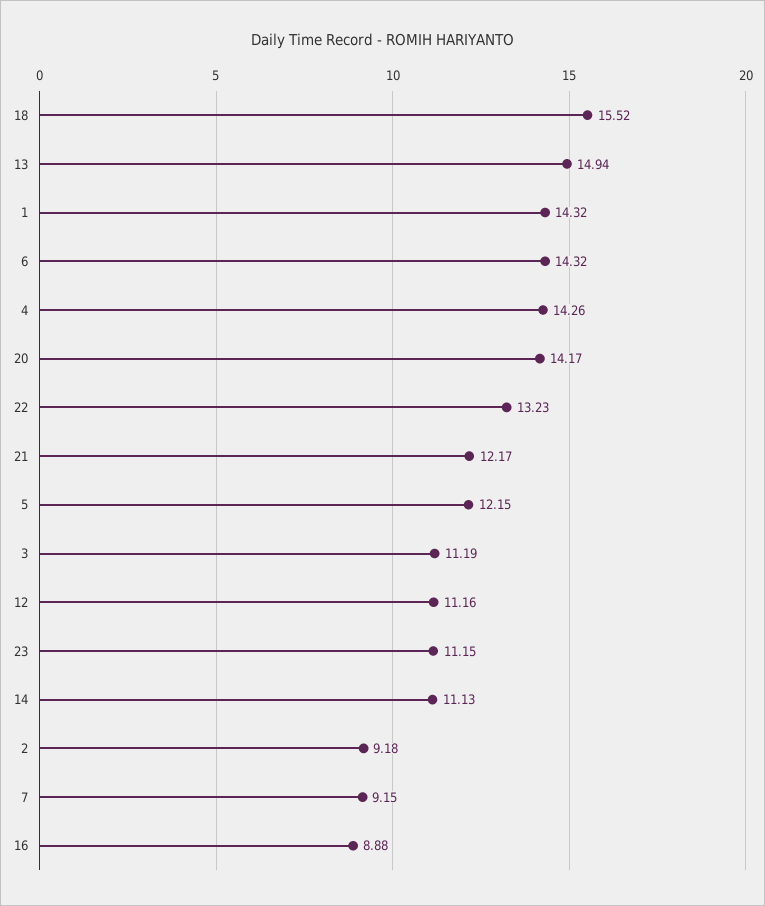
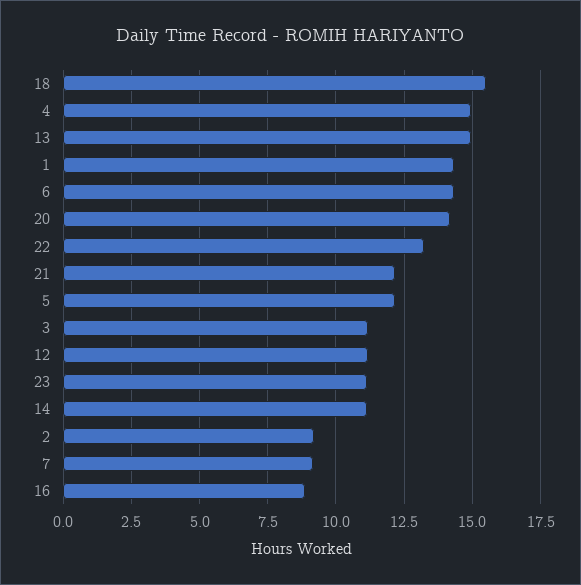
4: 14.26 -> 15

